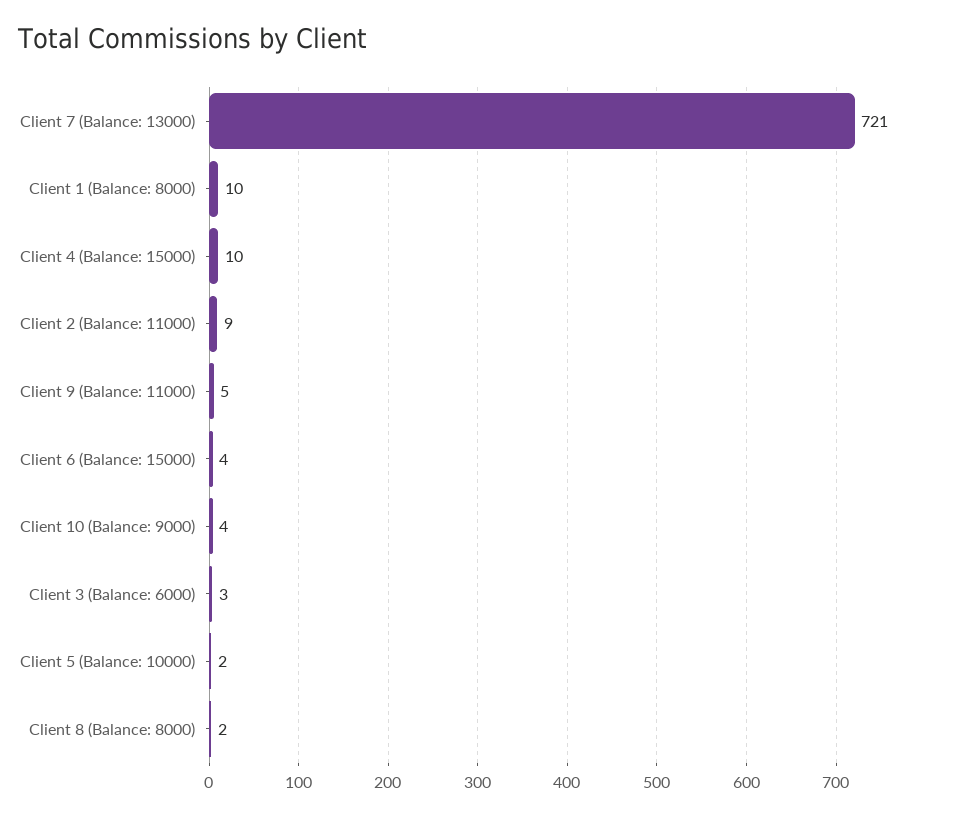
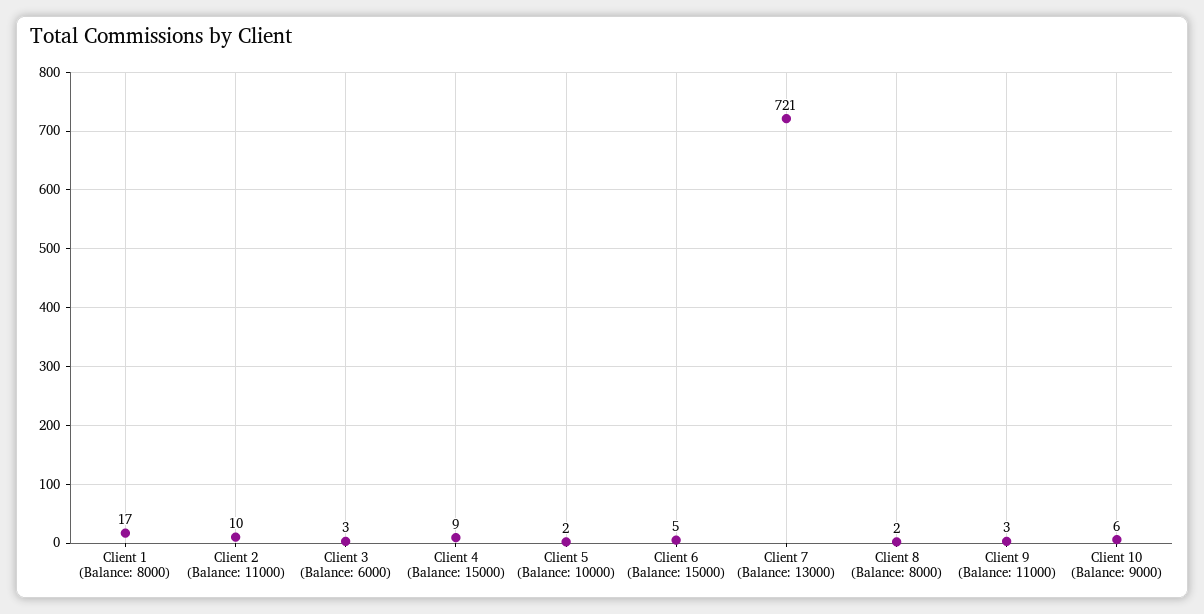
Client 1 (Balance: 8000): 10 -> 17
Client 4 (Balance: 15000): 10 -> 9
Client 2 (Balance: 11000): 9 -> 10
Client 9 (Balance: 11000): 5 -> 3
Client 6 (Balance: 15000): 4 -> 5
Client 10 (Balance: 9000): 4 -> 6

